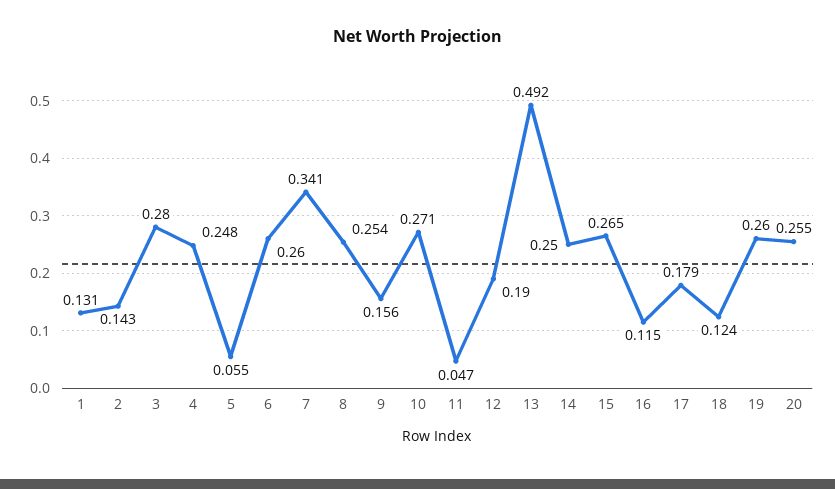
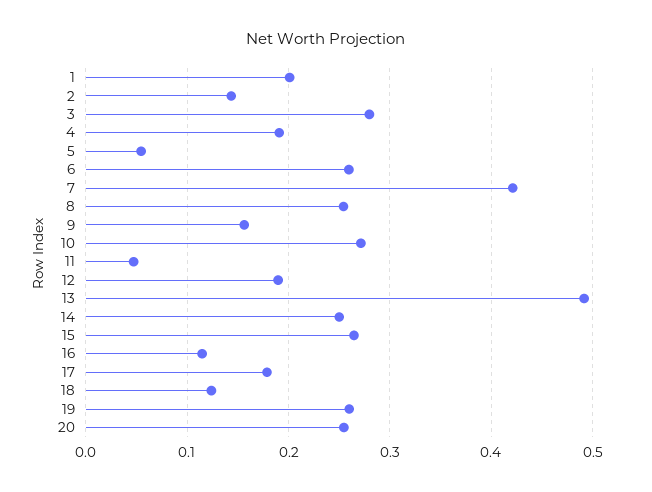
1: 0.131 -> 0.2
4: 0.248 -> 0.19
7: 0.341 -> 0.42

